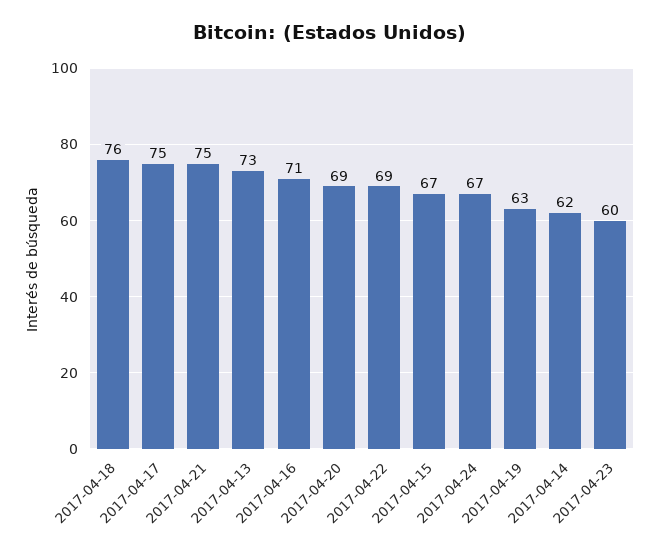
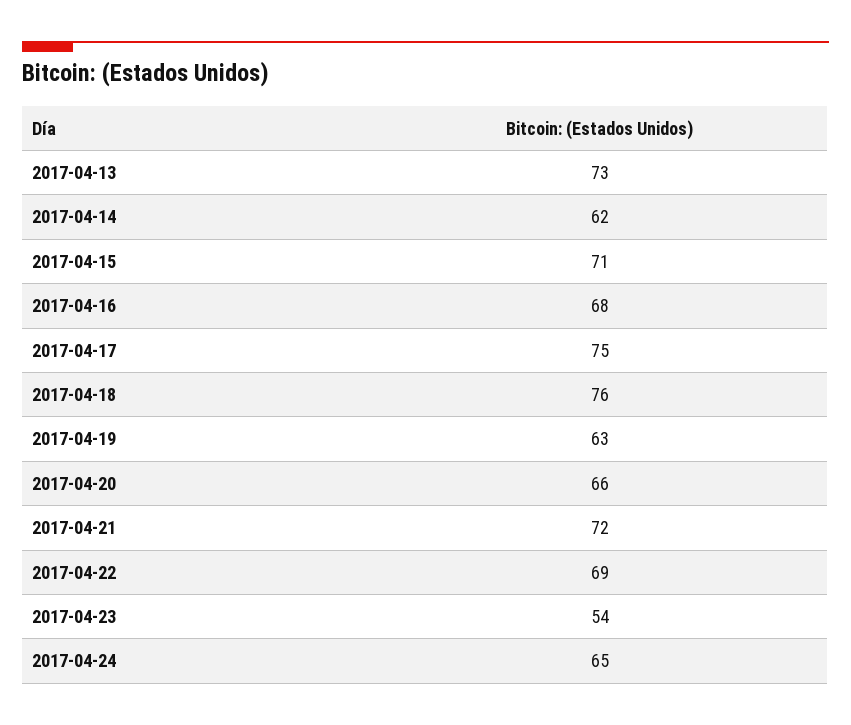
2017-04-21: 75 -> 72
2017-04-16: 71 -> 68
2017-04-20: 69 -> 66
2017-04-15: 67 -> 71
2017-04-24: 67 -> 65
2017-04-23: 60 -> 54

